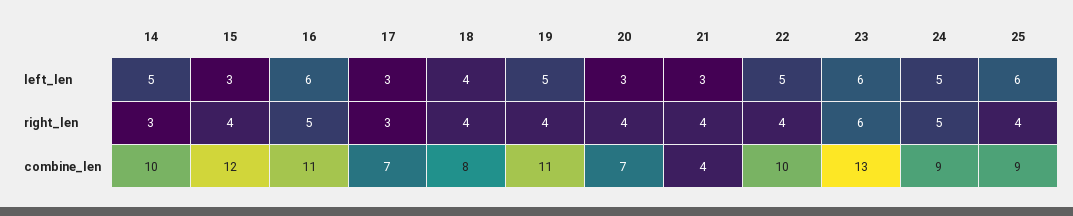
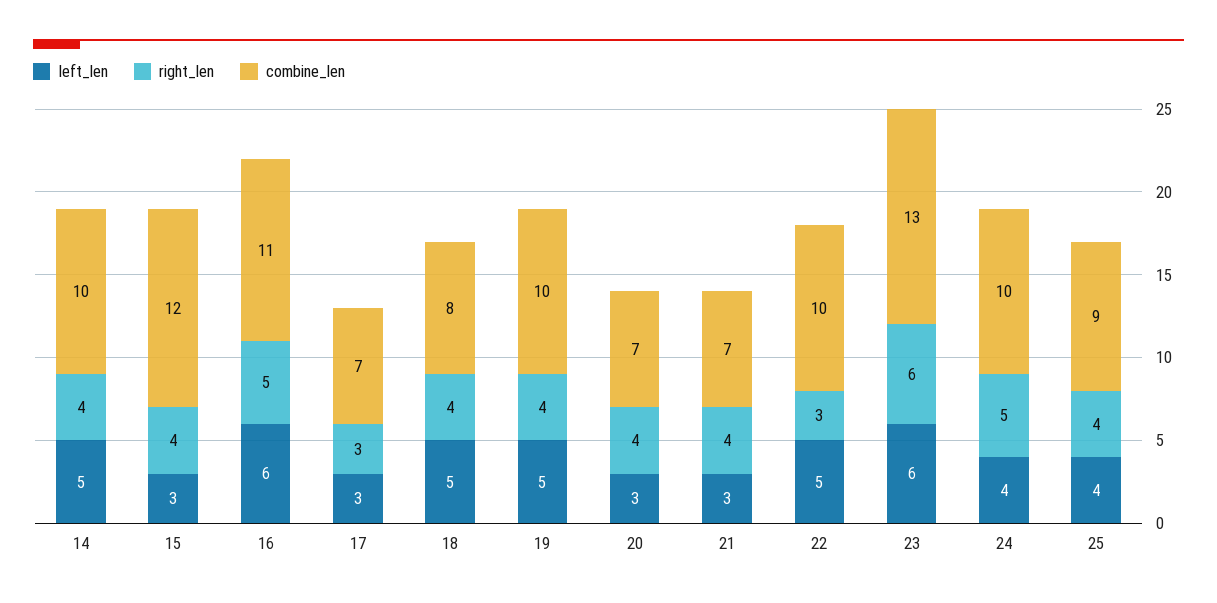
left_len, 18: 4 -> 5
left_len, 24: 5 -> 4
left_len, 25: 6 -> 4
right_len, 14: 3 -> 4
right_len, 22: 4 -> 3
combine_len, 19: 11 -> 10
combine_len, 21: 4 -> 7
combine_len, 24: 9 -> 10

